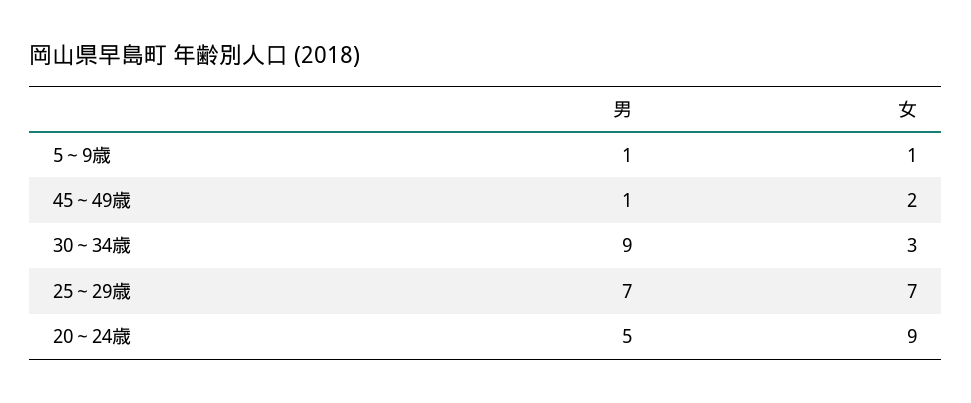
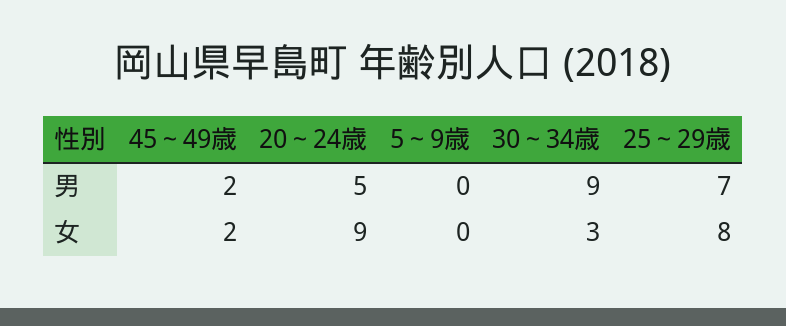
男, 5～9歳: 1 -> 0
女, 5～9歳: 1 -> 0
男, 45～49歳: 1 -> 2
女, 25～29歳: 7 -> 8

